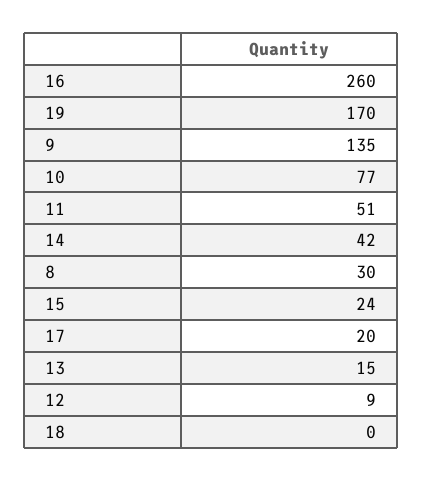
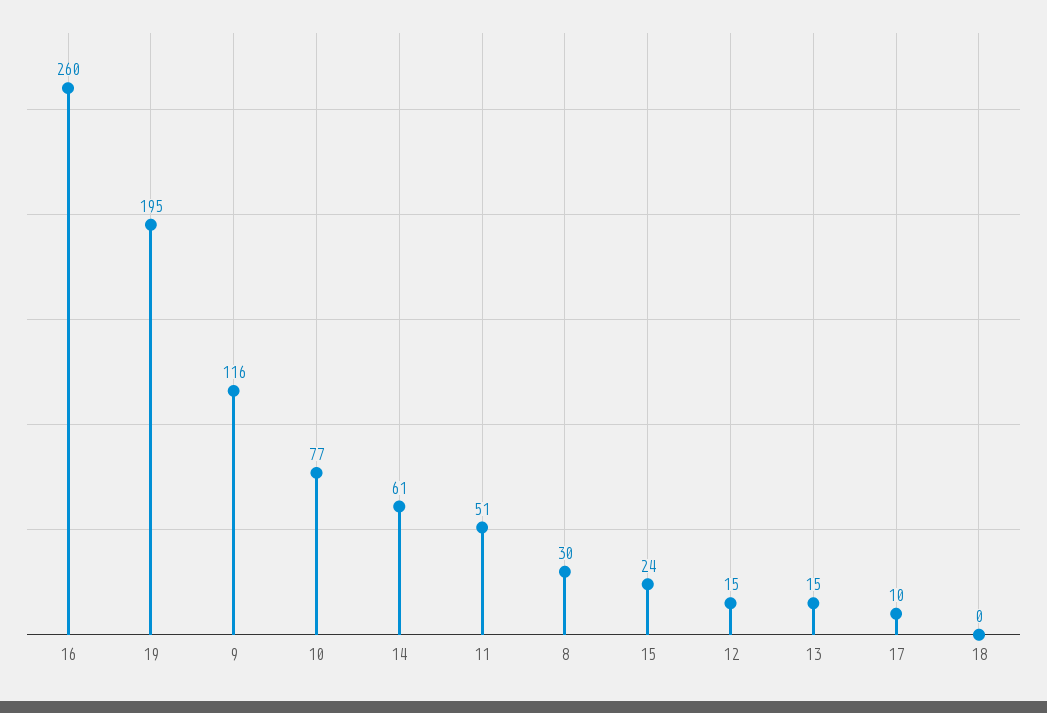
19: 170 -> 195
9: 135 -> 116
14: 42 -> 61
17: 20 -> 10
12: 9 -> 15

